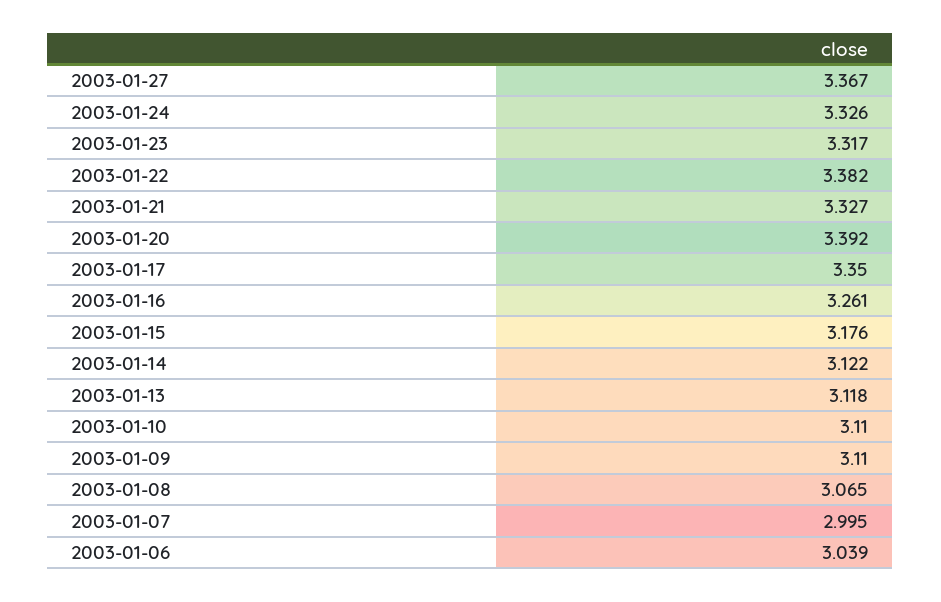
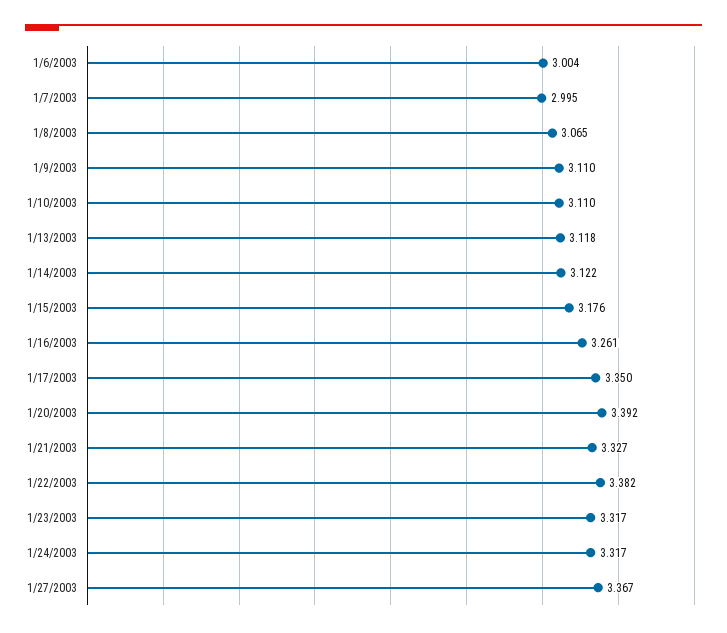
2003-01-24: 3.326 -> 3.317
2003-01-06: 3.039 -> 3.004

